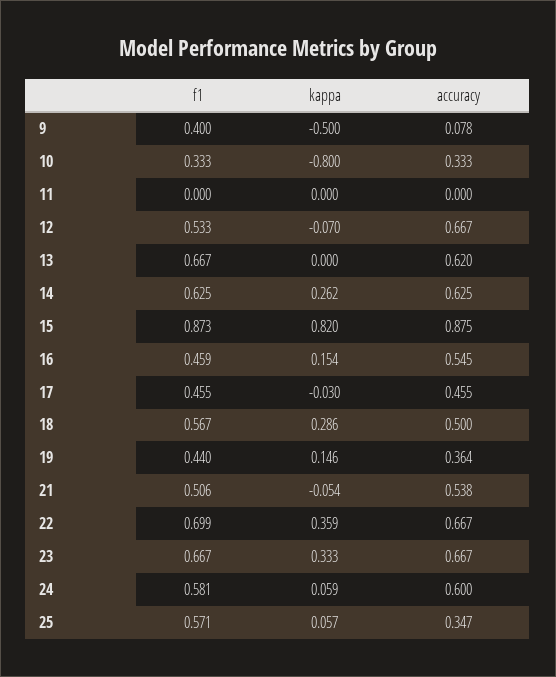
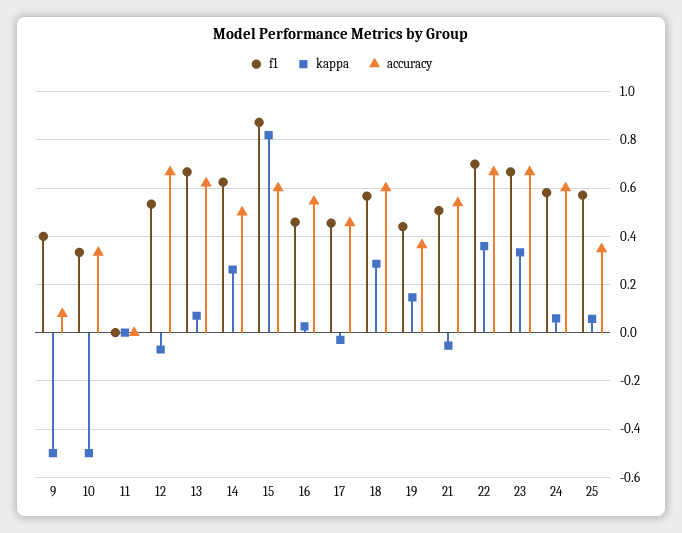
kappa, 10: -0.8 -> -0.5
kappa, 13: 0 -> 0.075
accuracy, 14: 0.625 -> 0.5
accuracy, 15: 0.875 -> 0.6
kappa, 16: 0.154 -> 0.025
accuracy, 18: 0.5 -> 0.6

